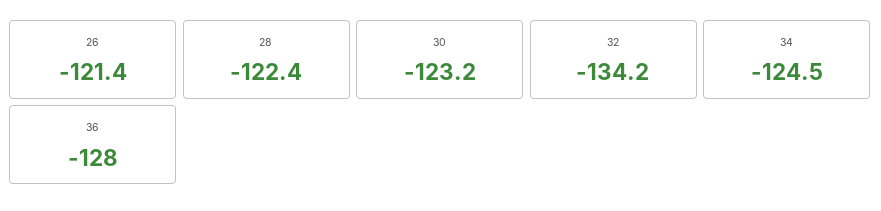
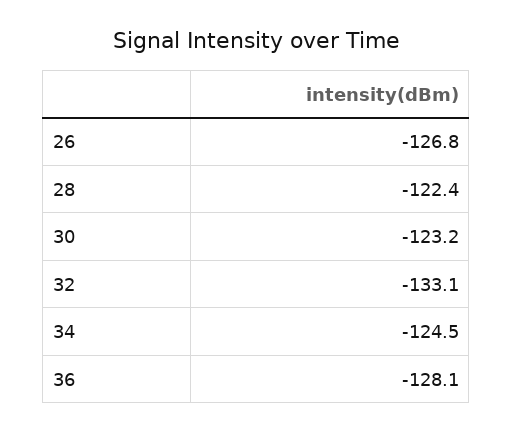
26: -121.4 -> -126.8
32: -134.2 -> -133.1
36: -128 -> -128.1

